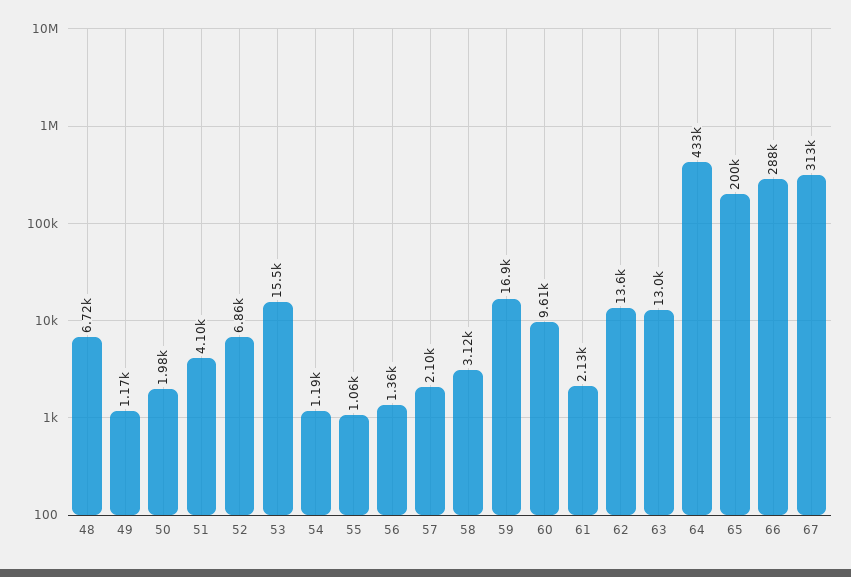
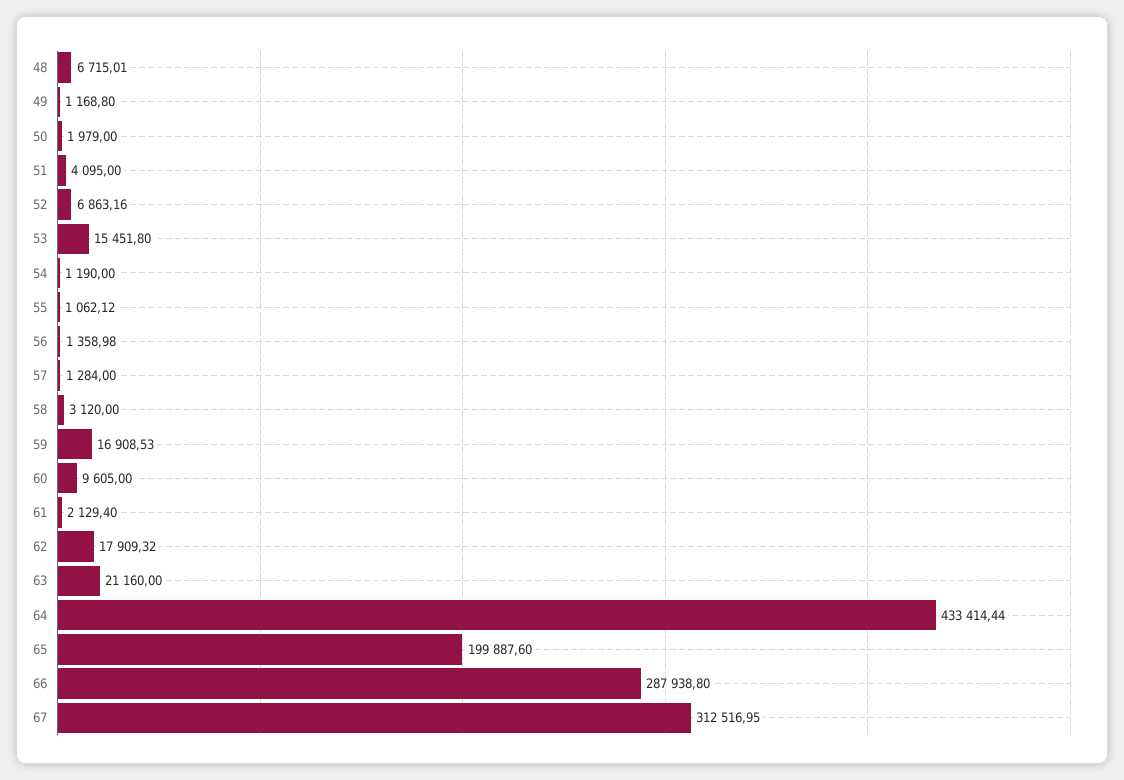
57: 2100 -> 1284
62: 13600 -> 17909.32
63: 13000 -> 21160

